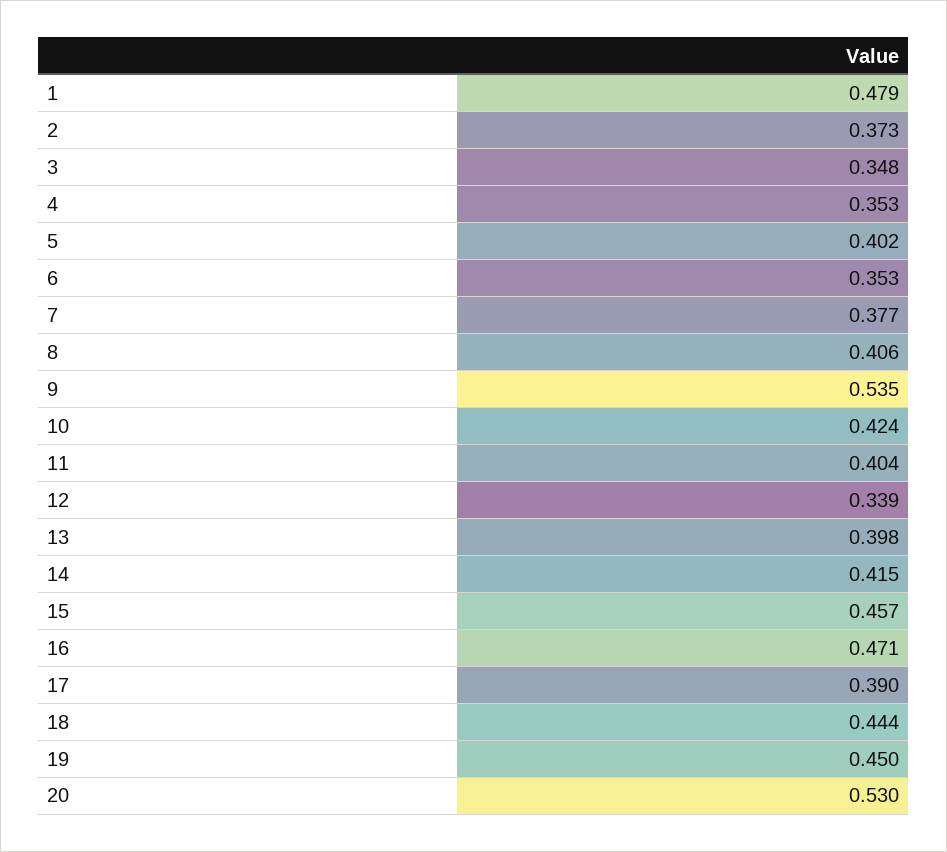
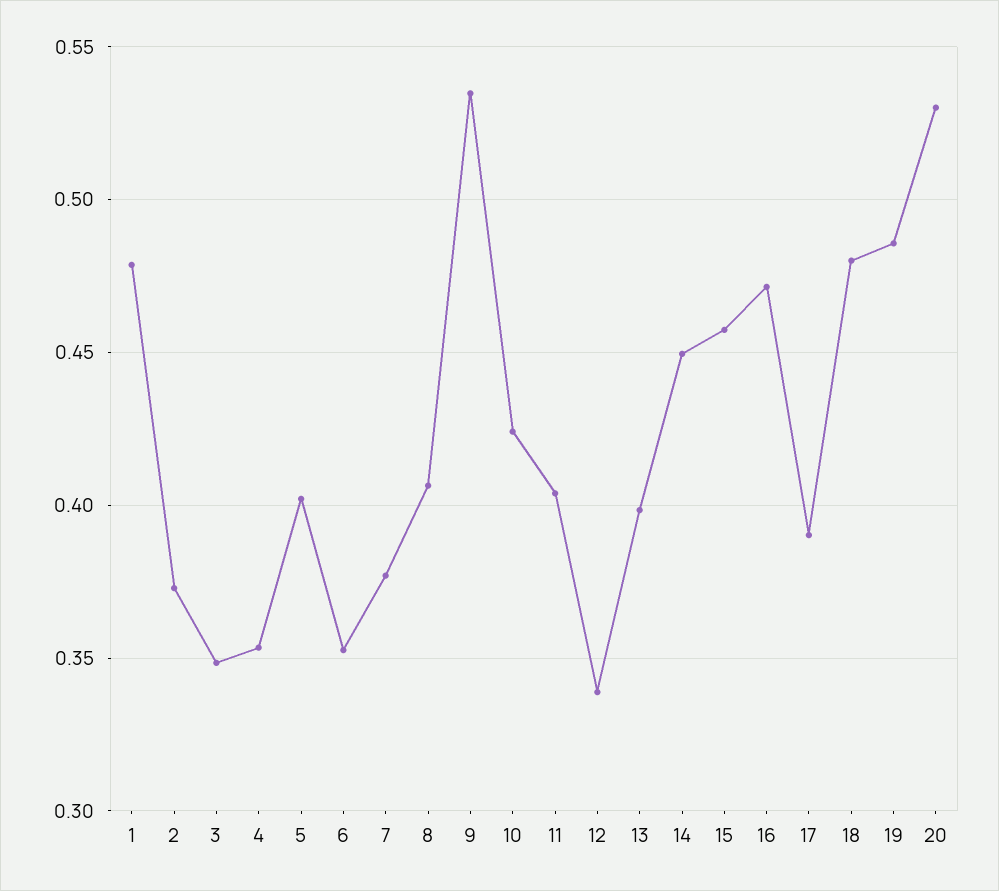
14: 0.415 -> 0.45
18: 0.444 -> 0.48
19: 0.45 -> 0.485

